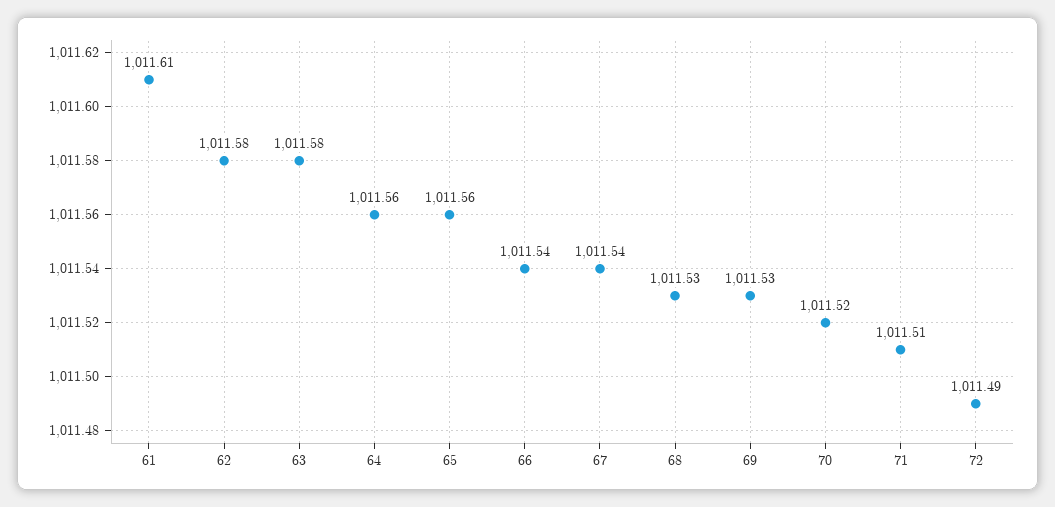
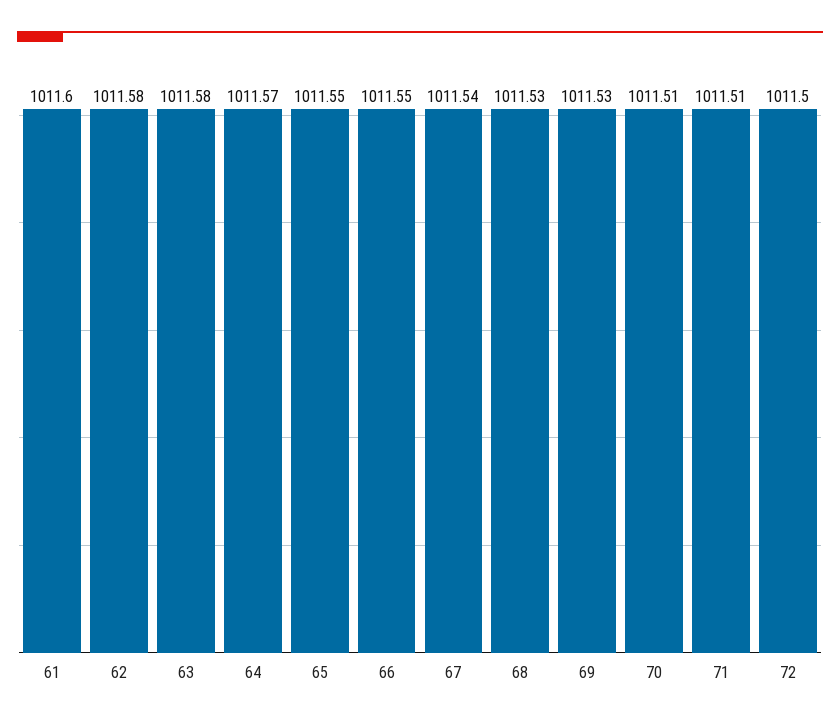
61: 1011.61 -> 1011.6
64: 1011.56 -> 1011.57
65: 1011.56 -> 1011.55
66: 1011.54 -> 1011.55
70: 1011.52 -> 1011.51
72: 1011.49 -> 1011.5

